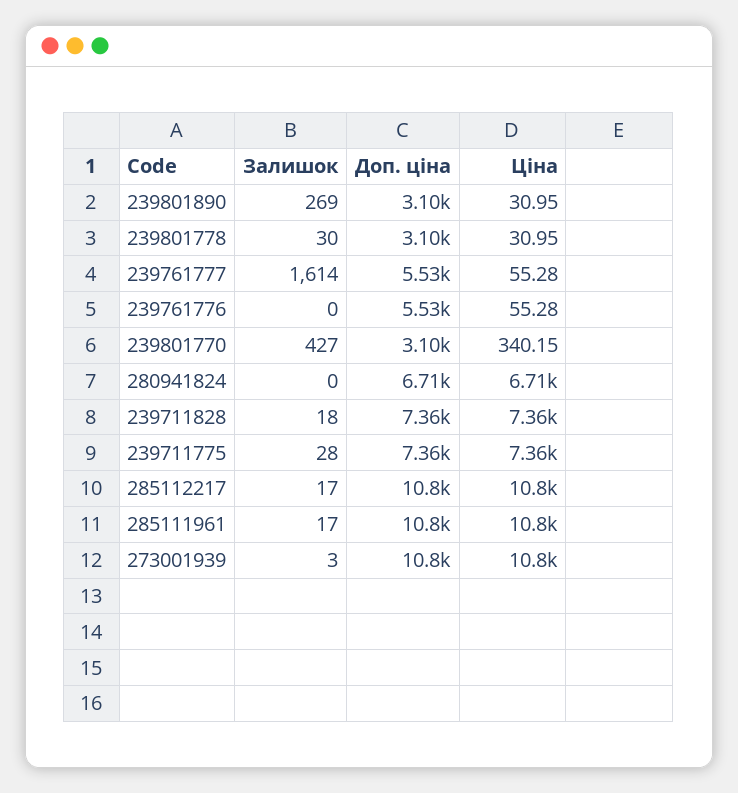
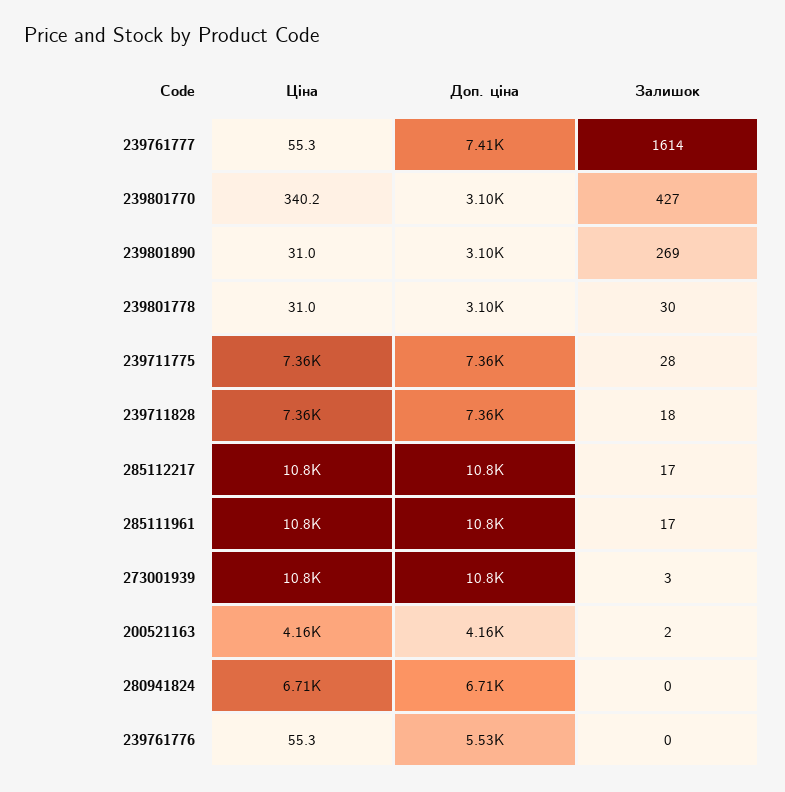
Доп. ціна, 239761777: 5530 -> 7410
Ціна, 200521163: none -> 4160
Доп. ціна, 200521163: none -> 4160
Залишок, 200521163: none -> 2

